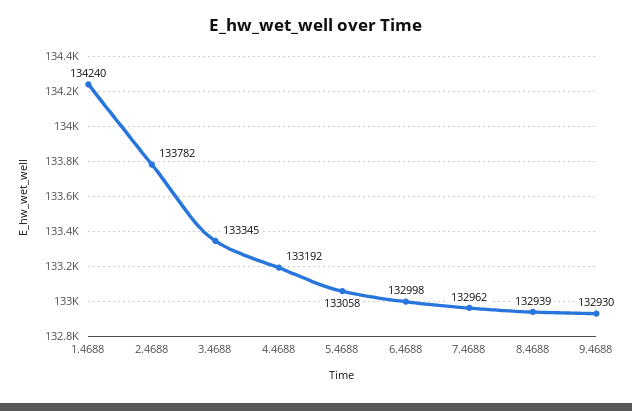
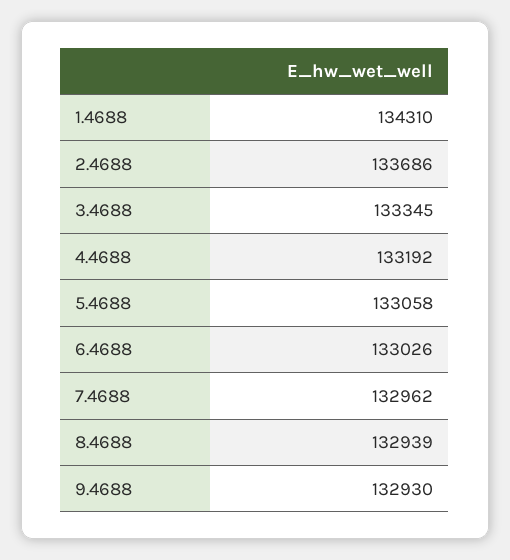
1.4688: 134240 -> 134310
2.4688: 133782 -> 133686
6.4688: 132998 -> 133026

